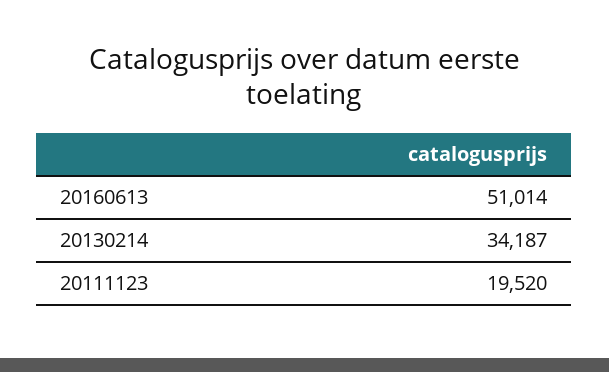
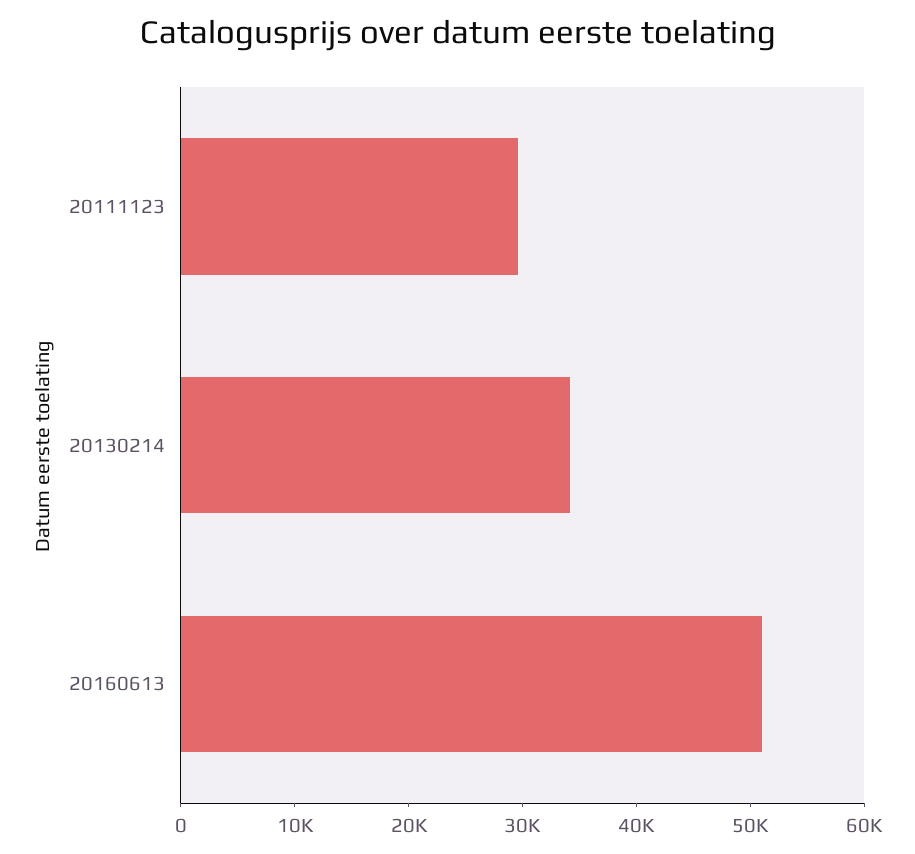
20111123: 19520 -> 30000

